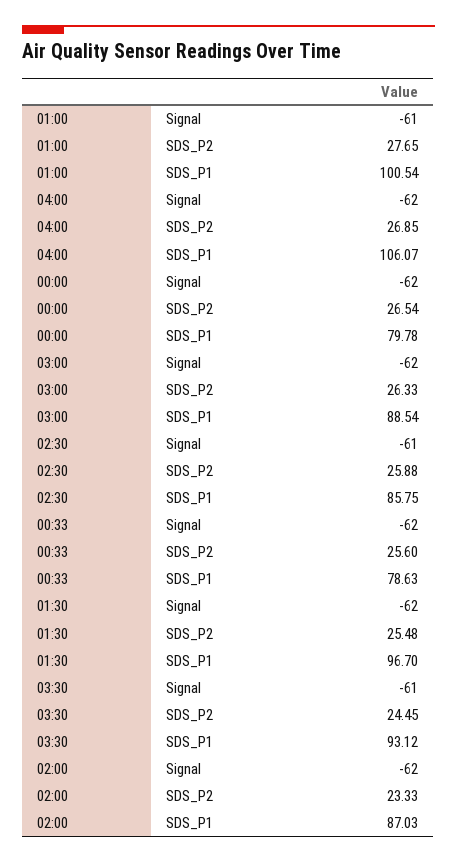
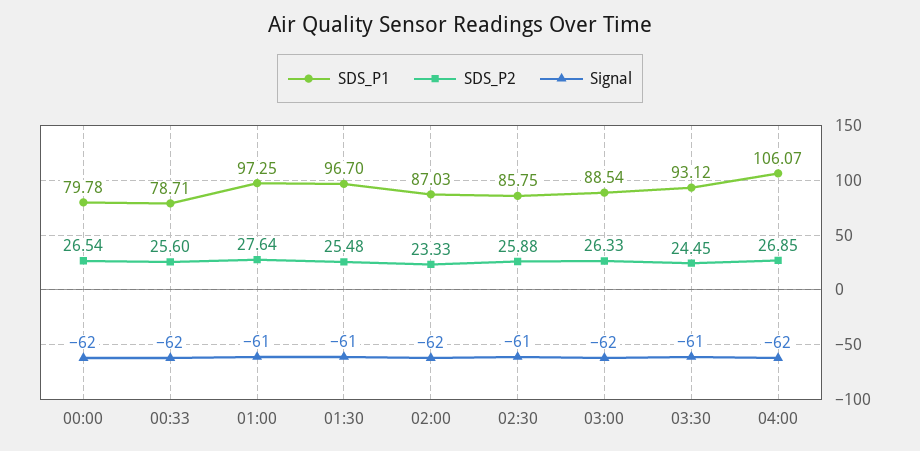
SDS_P2, 01:00: 27.65 -> 27.64
SDS_P1, 01:00: 100.54 -> 97.25
SDS_P1, 00:33: 78.63 -> 78.71
Signal, 01:30: -62 -> -61

